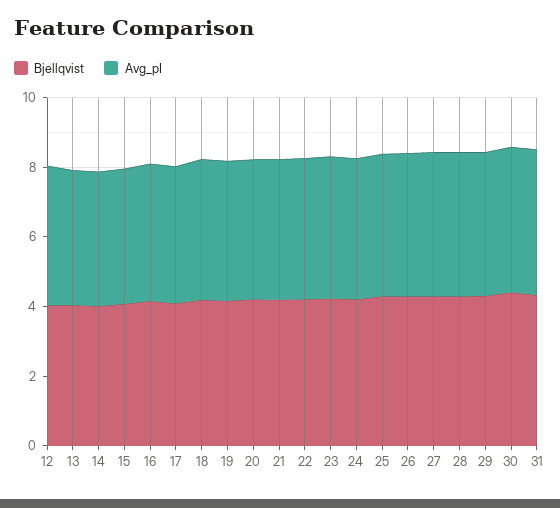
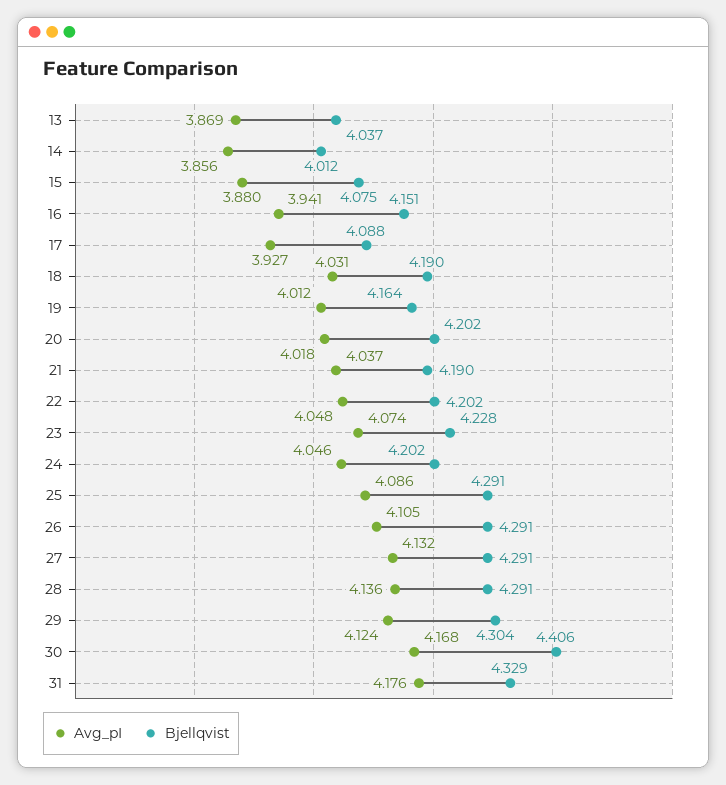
Bjellqvist, 12: 4 -> none
Avg_pI, 12: 4 -> none

